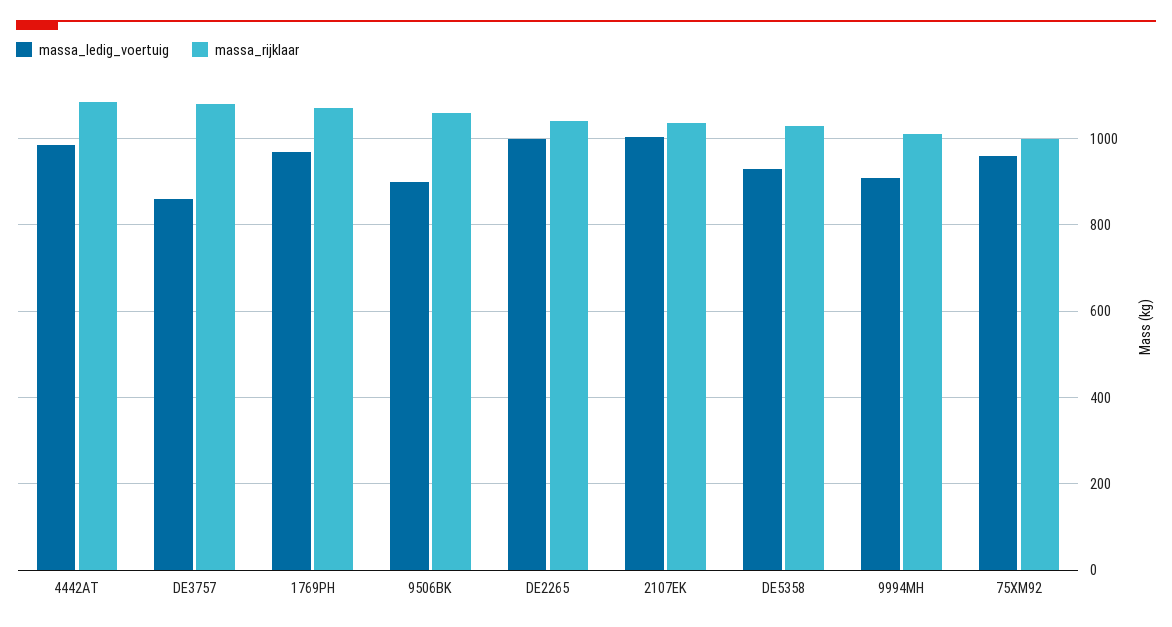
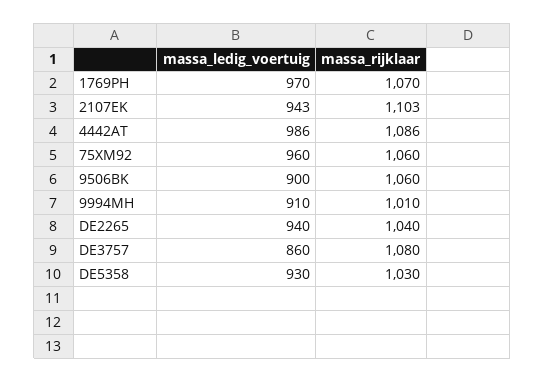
massa_ledig_voertuig, DE2265: 1000 -> 940
massa_ledig_voertuig, 2107EK: 1000 -> 943
massa_rijklaar, 2107EK: 1040 -> 1103
massa_rijklaar, 75XM92: 1000 -> 1060

